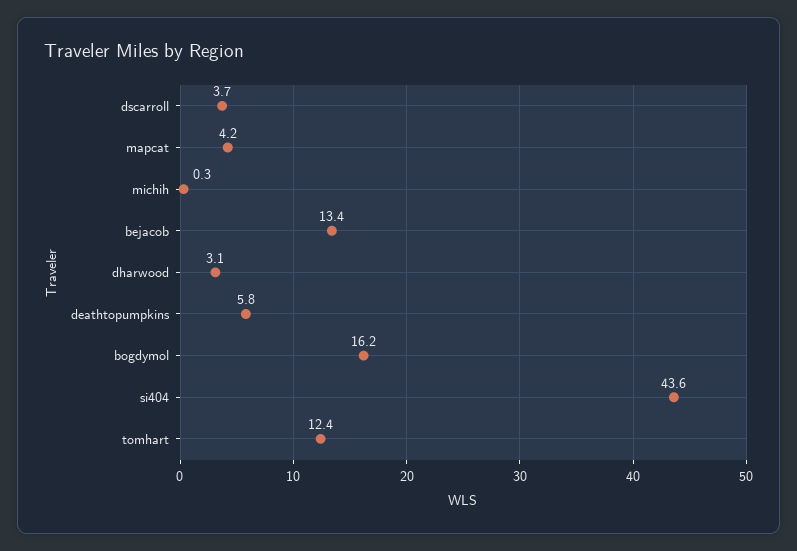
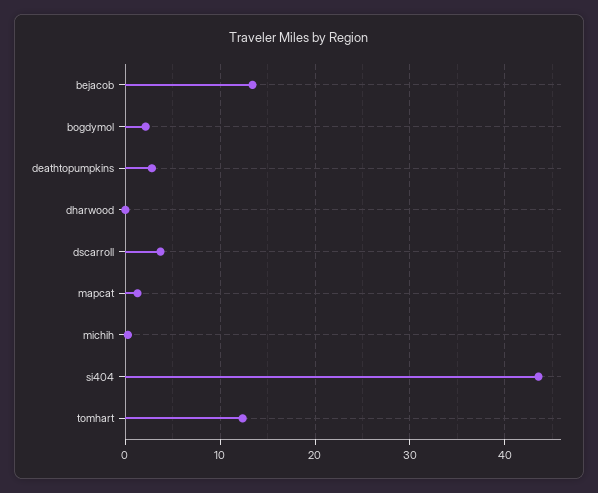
mapcat: 4.2 -> 1
dharwood: 3.1 -> 0
deathtopumpkins: 5.8 -> 3
bogdymol: 16.2 -> 2

